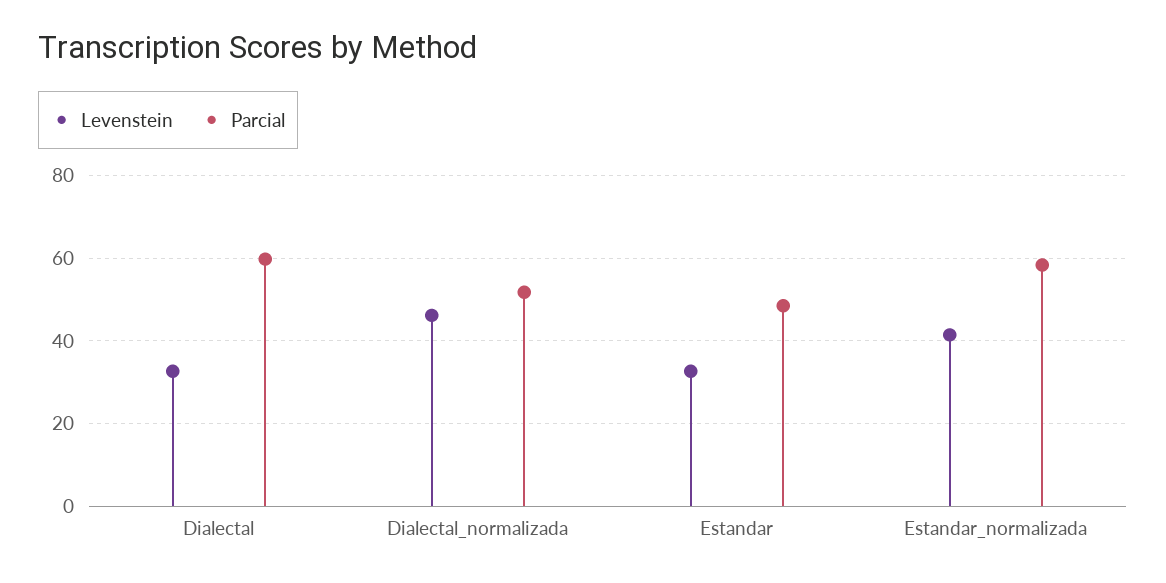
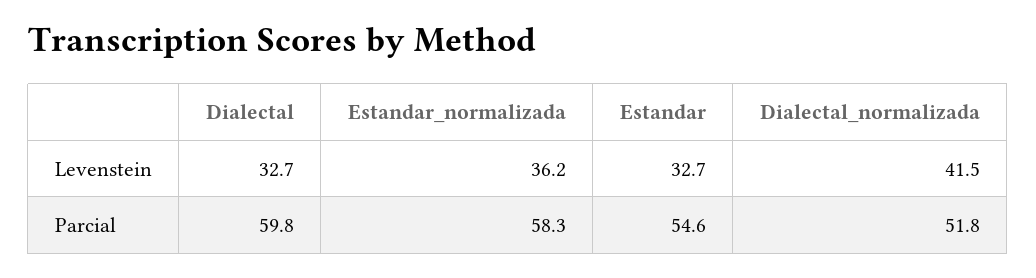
Levenstein, Dialectal_normalizada: 46 -> 41.5
Parcial, Estandar: 48 -> 54.6
Levenstein, Estandar_normalizada: 42 -> 36.2

